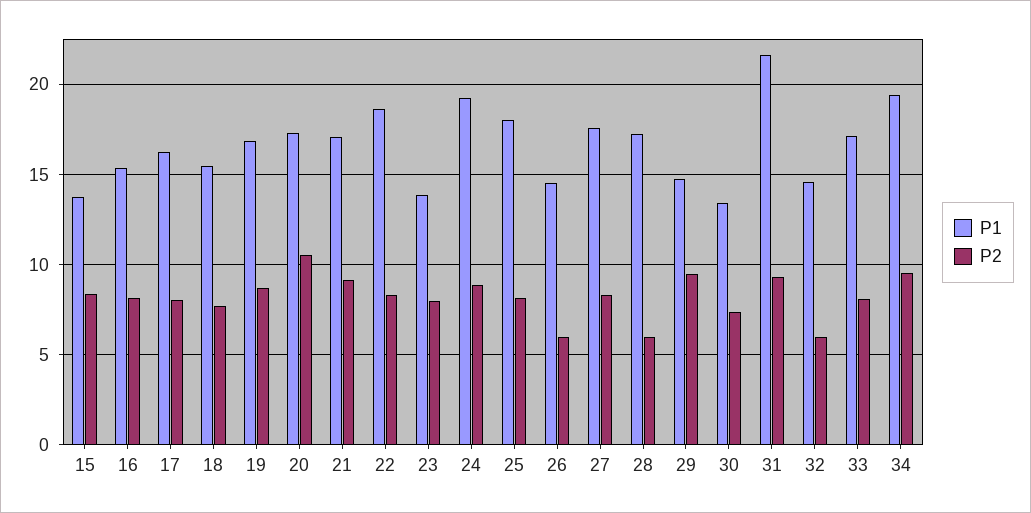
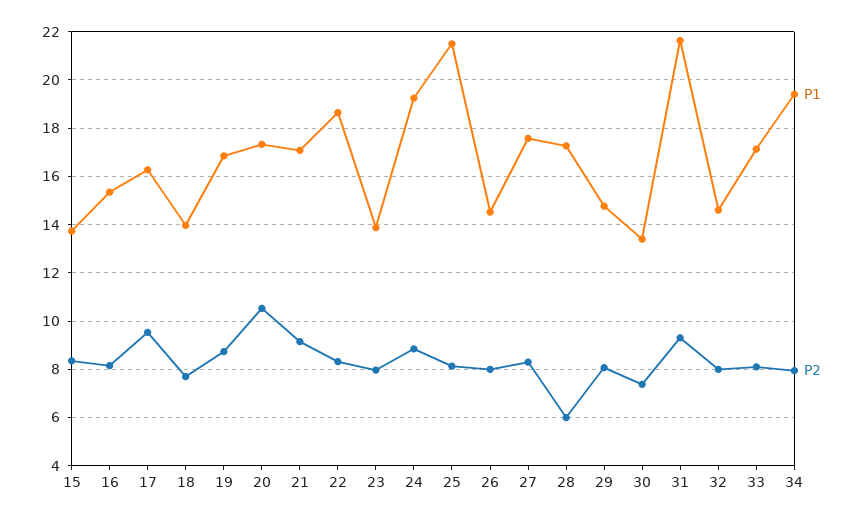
P2, 17: 8 -> 9.5
P1, 18: 15.5 -> 14
P1, 25: 18 -> 21.5
P2, 26: 6 -> 8
P2, 29: 9.5 -> 8
P2, 32: 6 -> 8
P2, 34: 9.5 -> 8

